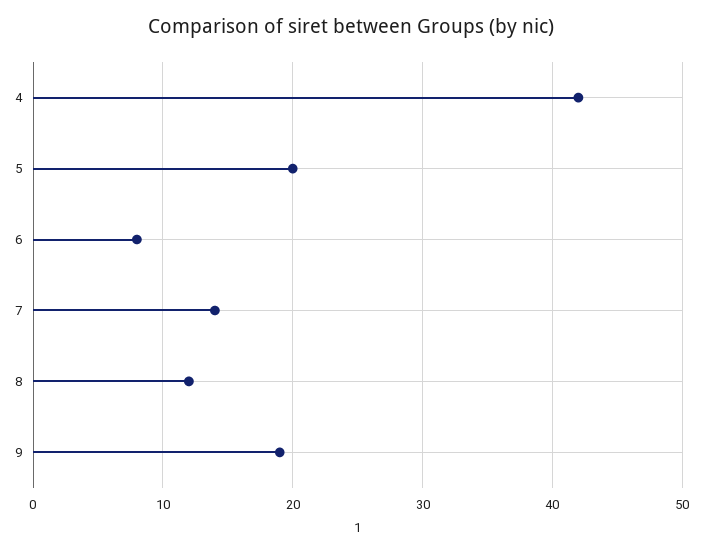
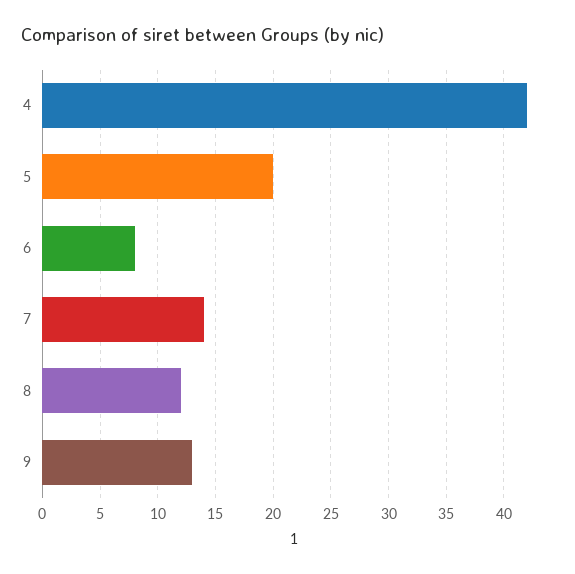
9: 19 -> 13

